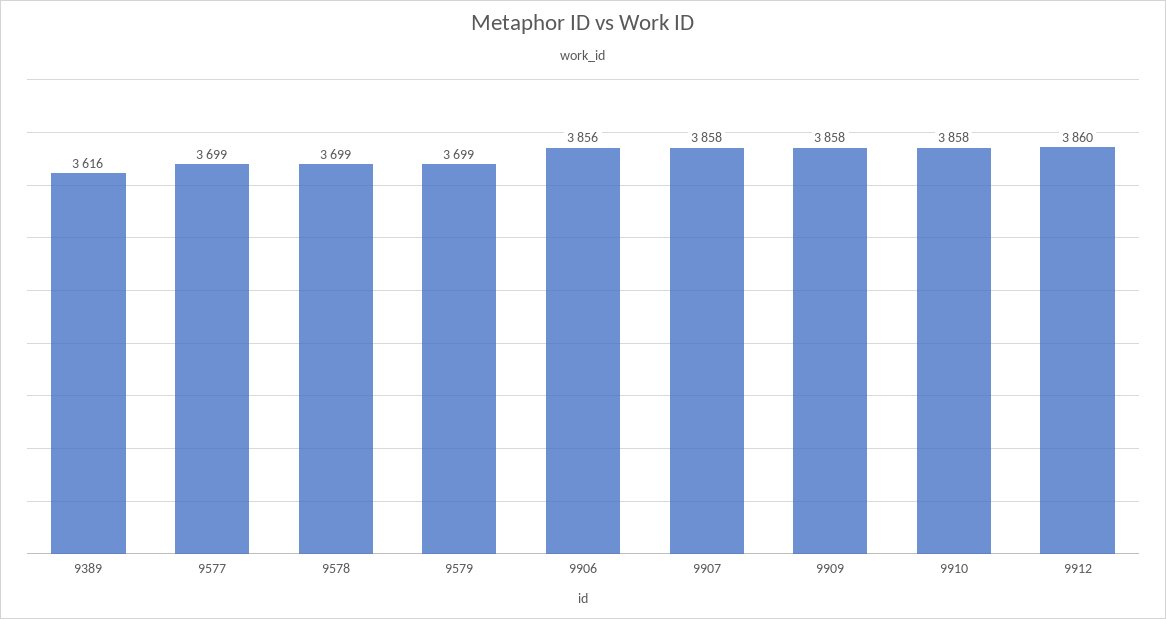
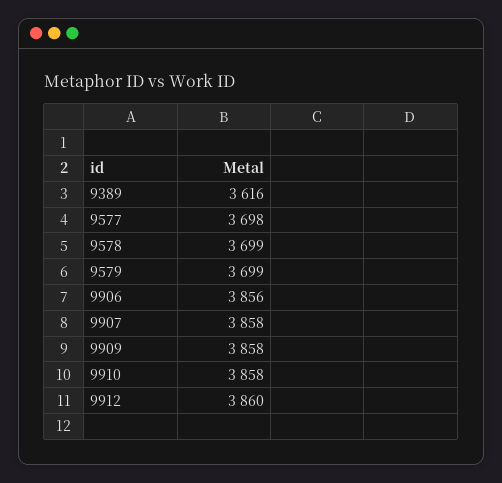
9577: 3699 -> 3698

